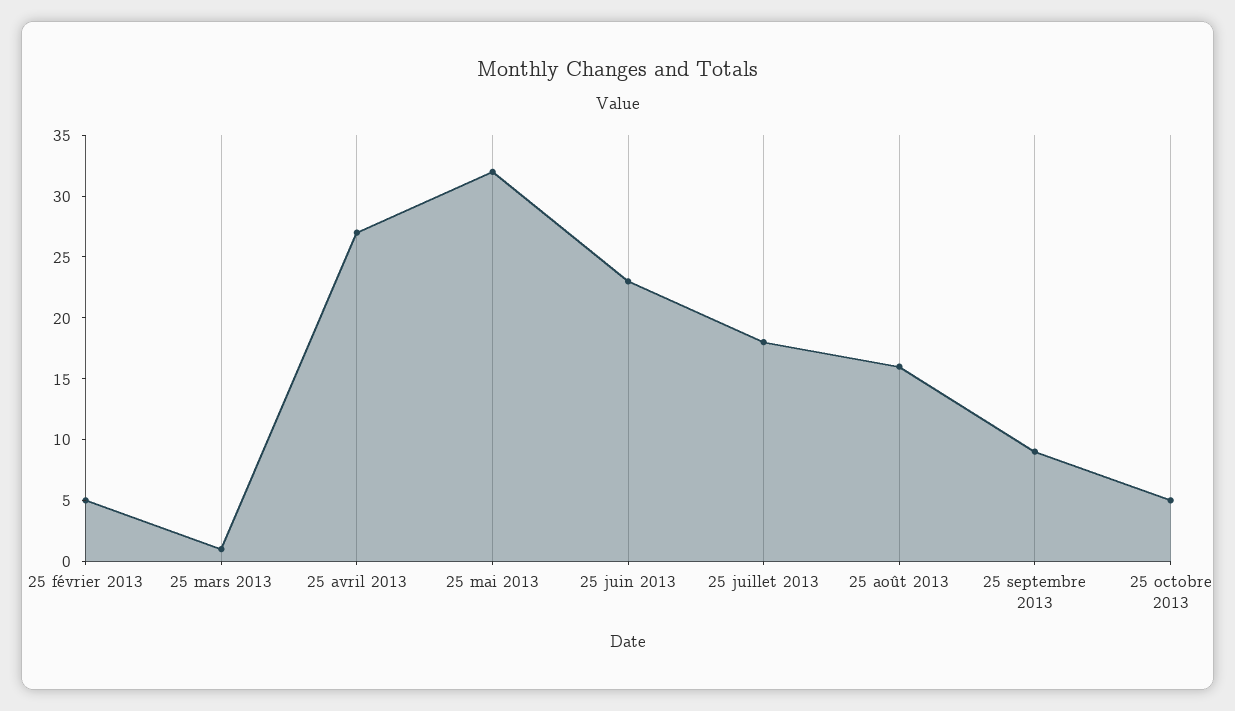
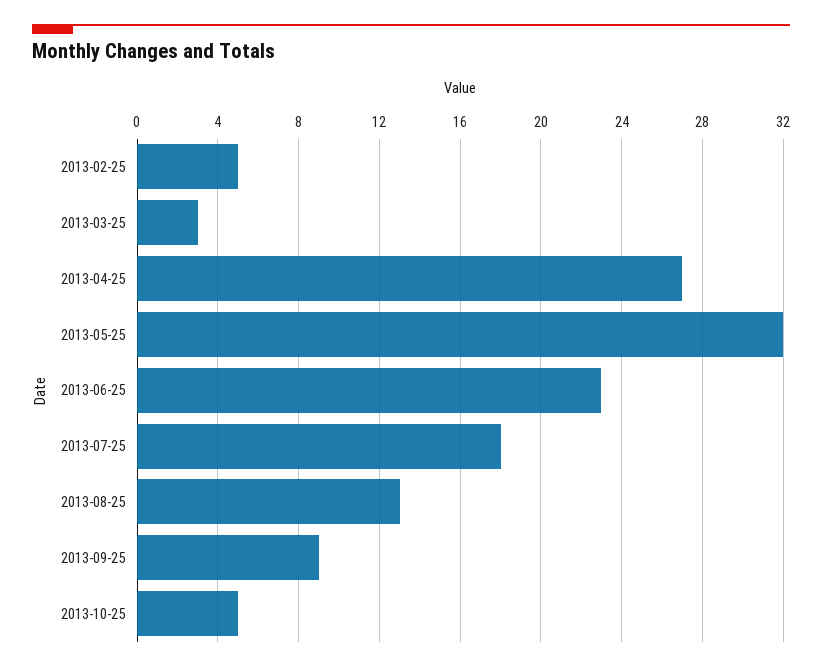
25 mars 2013: 1 -> 3
25 août 2013: 16 -> 13

